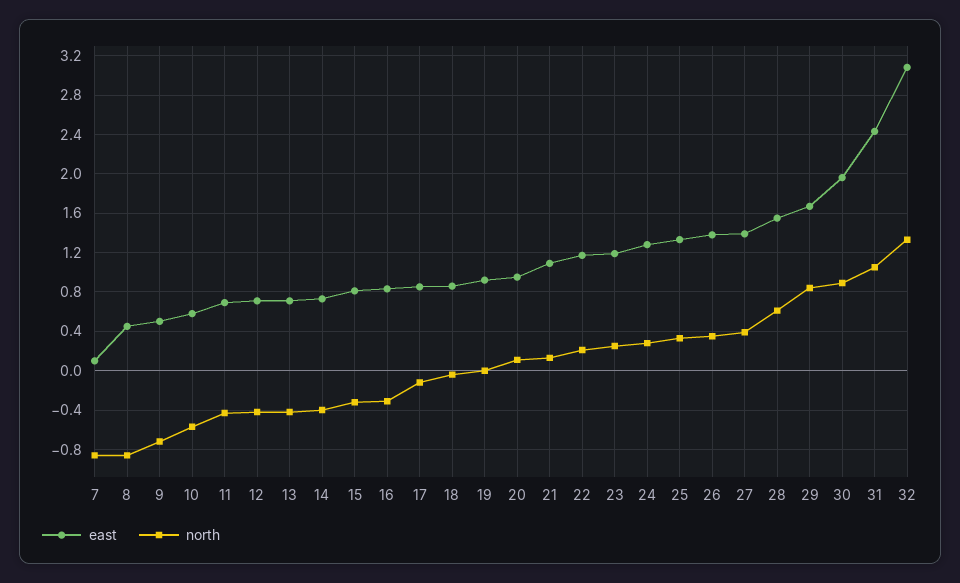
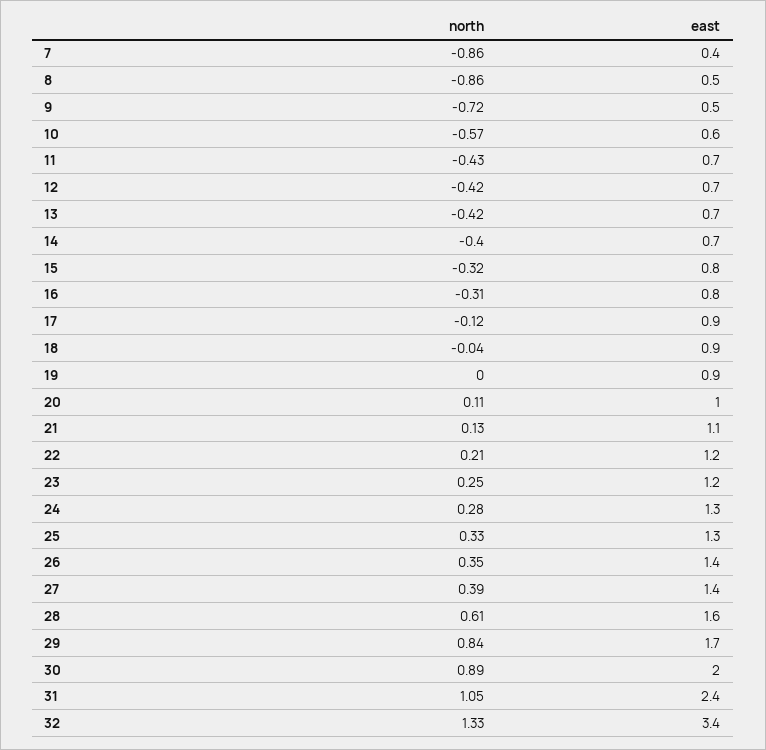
east, 7: 0.1 -> 0.4
east, 32: 3.1 -> 3.4

